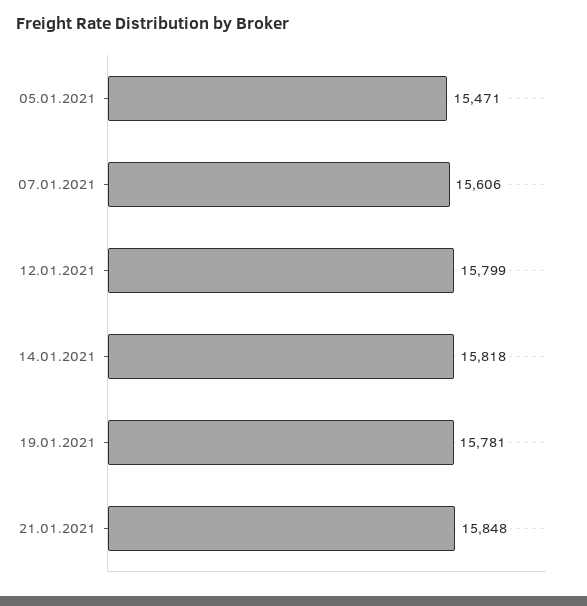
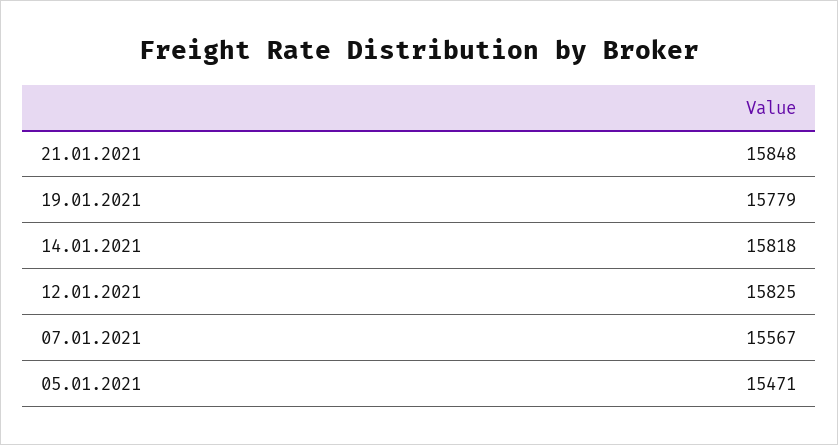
07.01.2021: 15606 -> 15567
12.01.2021: 15799 -> 15825
19.01.2021: 15781 -> 15779

